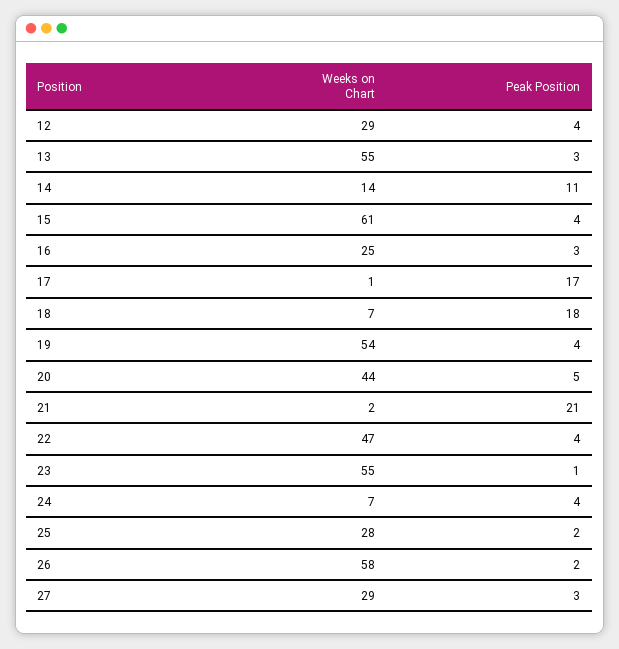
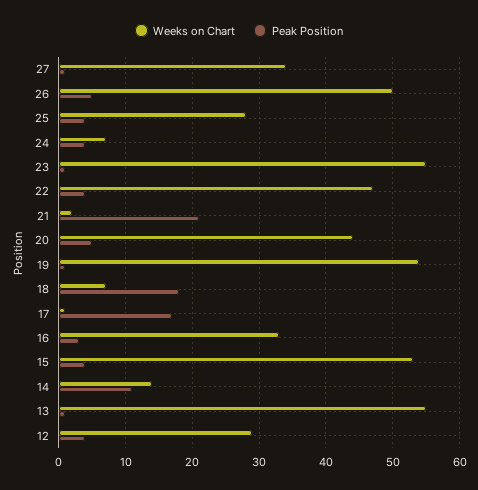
Peak Position, 13: 3 -> 1
Weeks on Chart, 15: 61 -> 53
Weeks on Chart, 16: 25 -> 33
Peak Position, 19: 4 -> 1
Peak Position, 25: 2 -> 4
Weeks on Chart, 26: 58 -> 50
Peak Position, 26: 2 -> 5
Weeks on Chart, 27: 29 -> 34
Peak Position, 27: 3 -> 1

